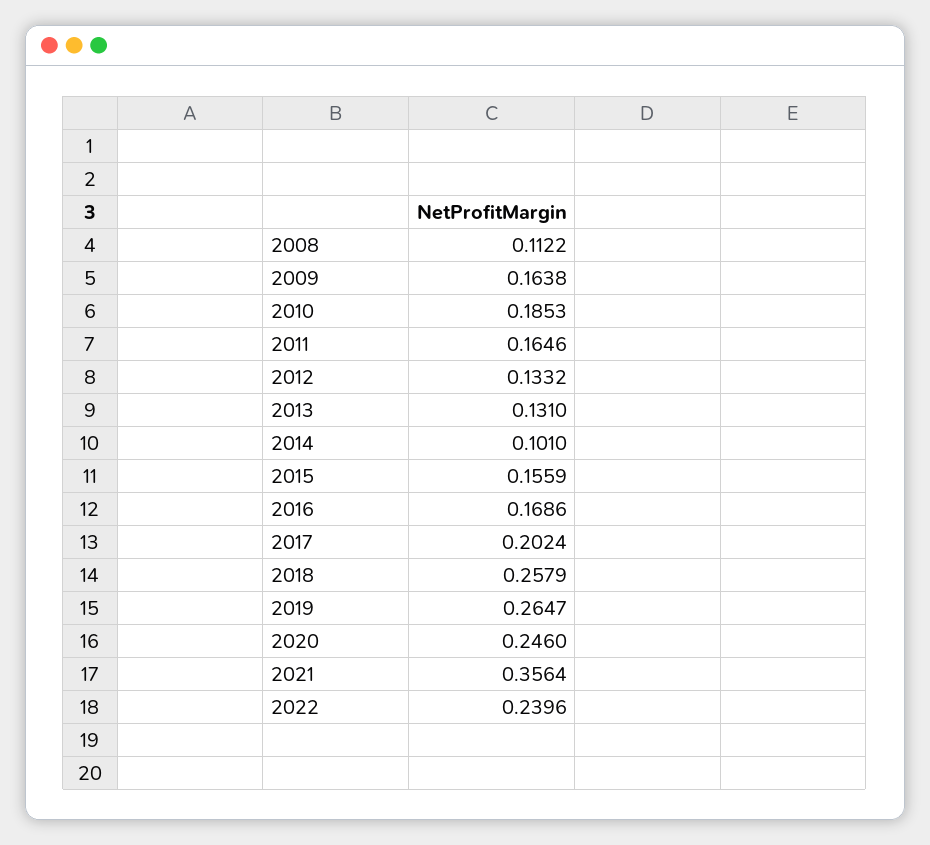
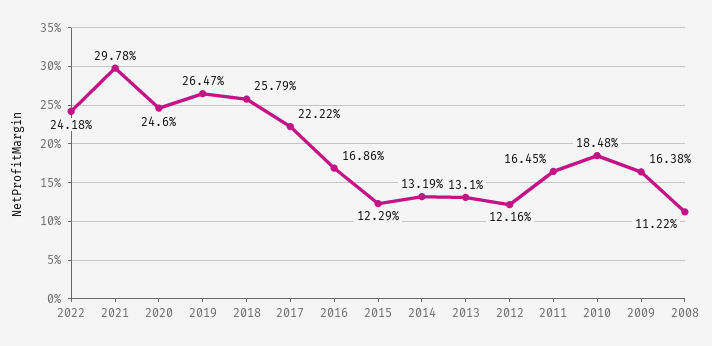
2010: 0.1853 -> 0.1848
2011: 0.1646 -> 0.1645
2012: 0.1332 -> 0.1216
2014: 0.101 -> 0.1319
2015: 0.1559 -> 0.1229
2017: 0.2024 -> 0.2222
2021: 0.3564 -> 0.2978
2022: 0.2396 -> 0.2418

